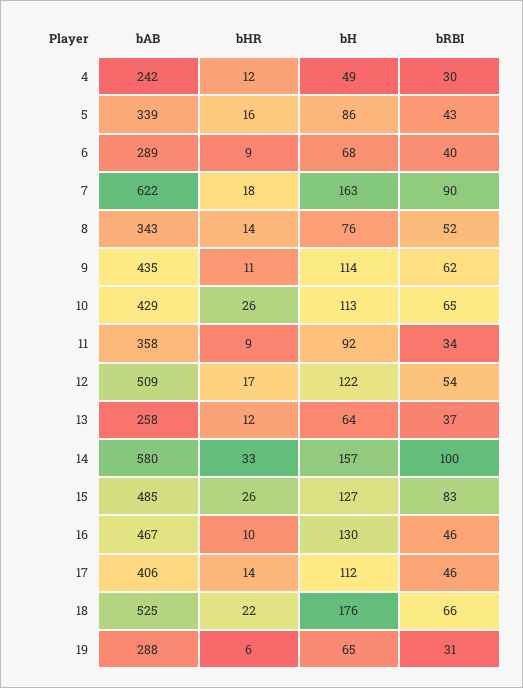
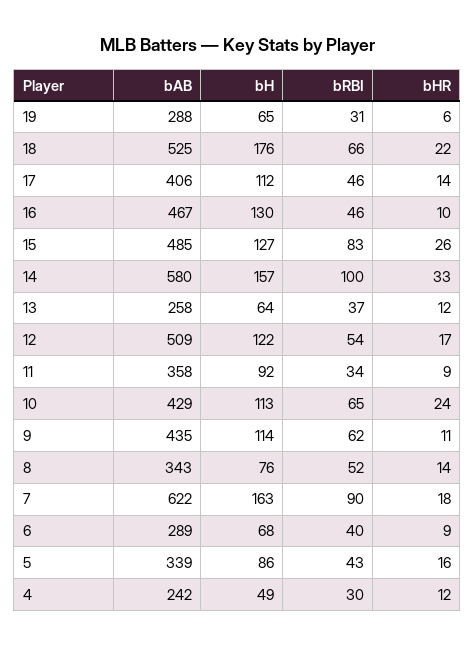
bHR, 10: 26 -> 24

